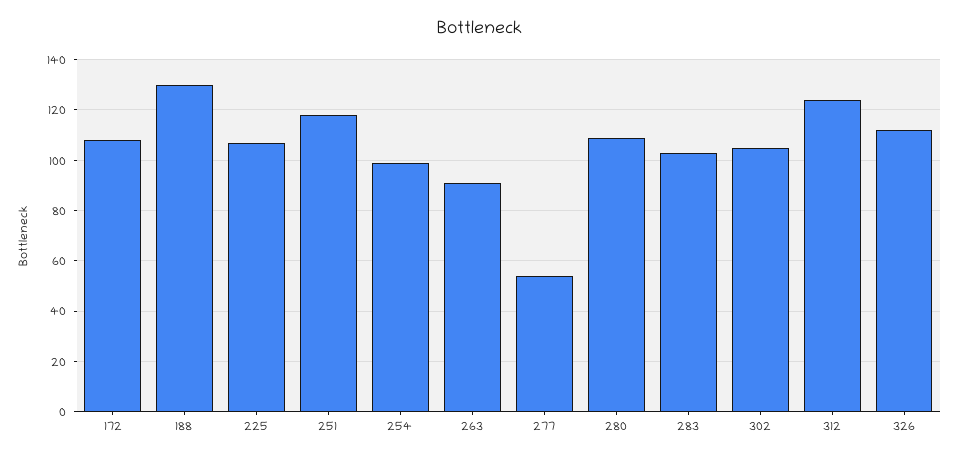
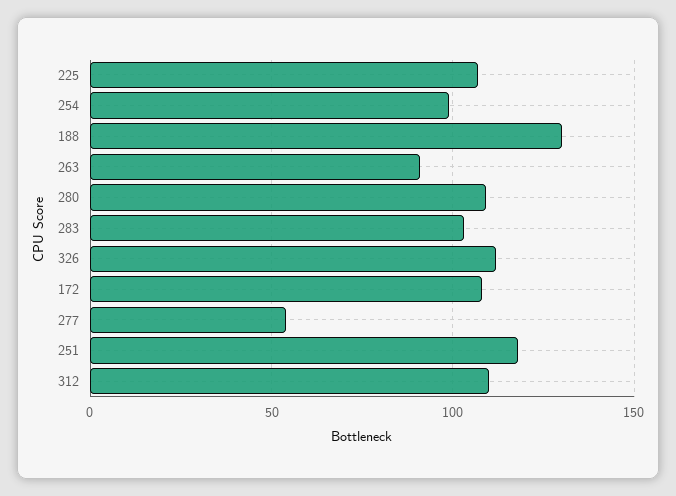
302: 105 -> none
312: 125 -> 110

